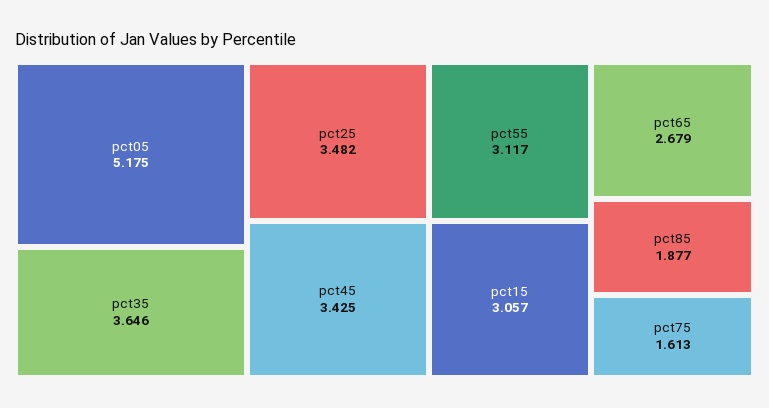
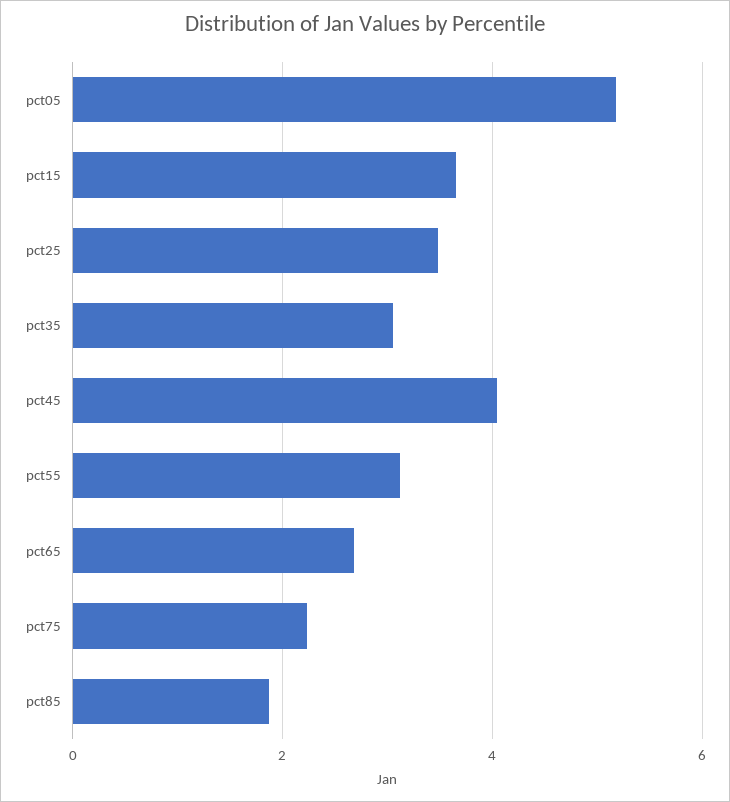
pct35: 3.646 -> 3
pct45: 3.425 -> 4
pct15: 3.057 -> 3.6
pct75: 1.613 -> 2.2

